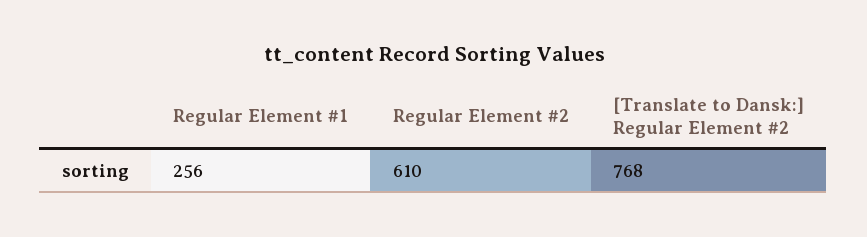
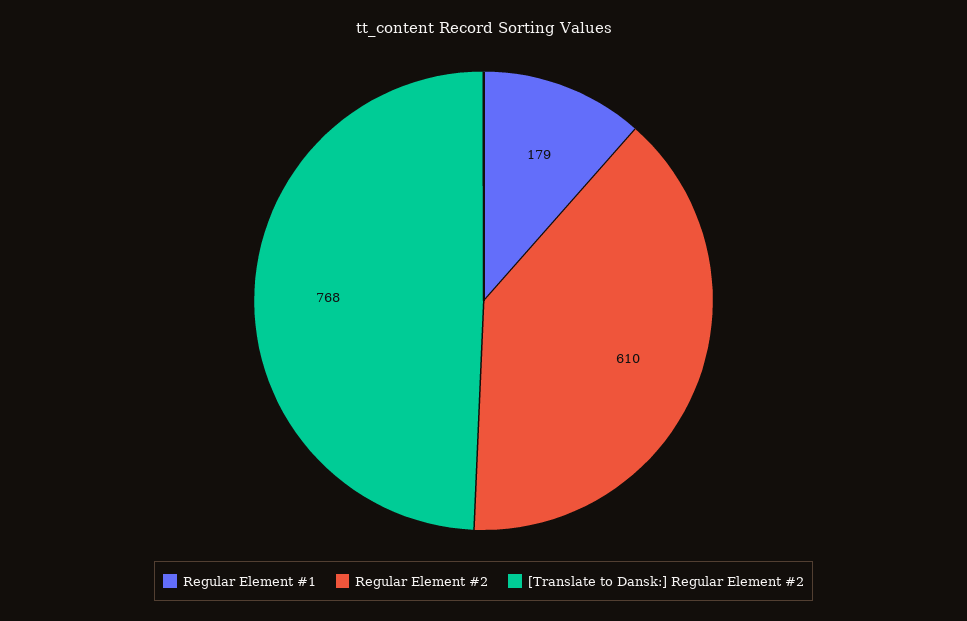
Regular Element #1: 256 -> 179

